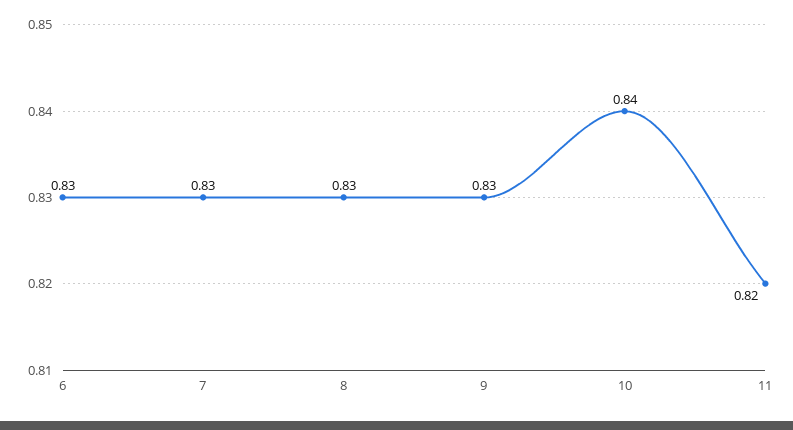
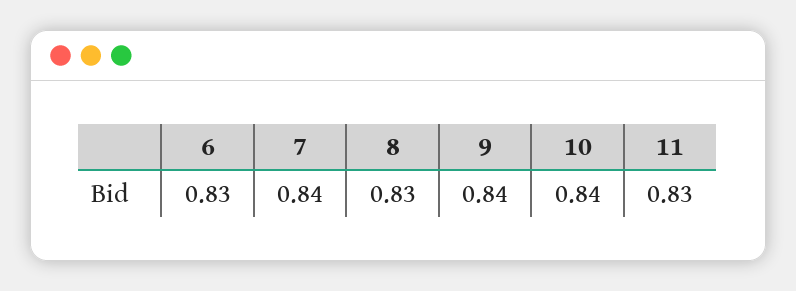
7: 0.83 -> 0.84
9: 0.83 -> 0.84
11: 0.82 -> 0.83

